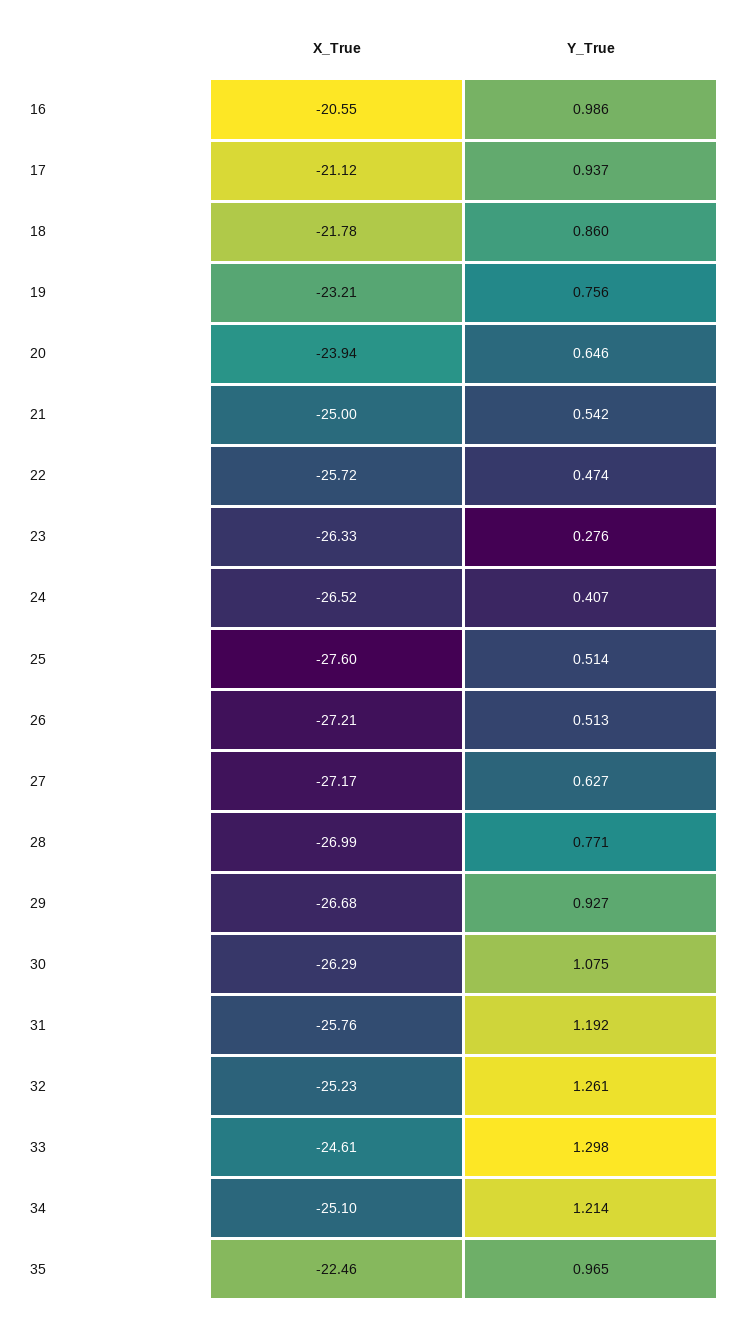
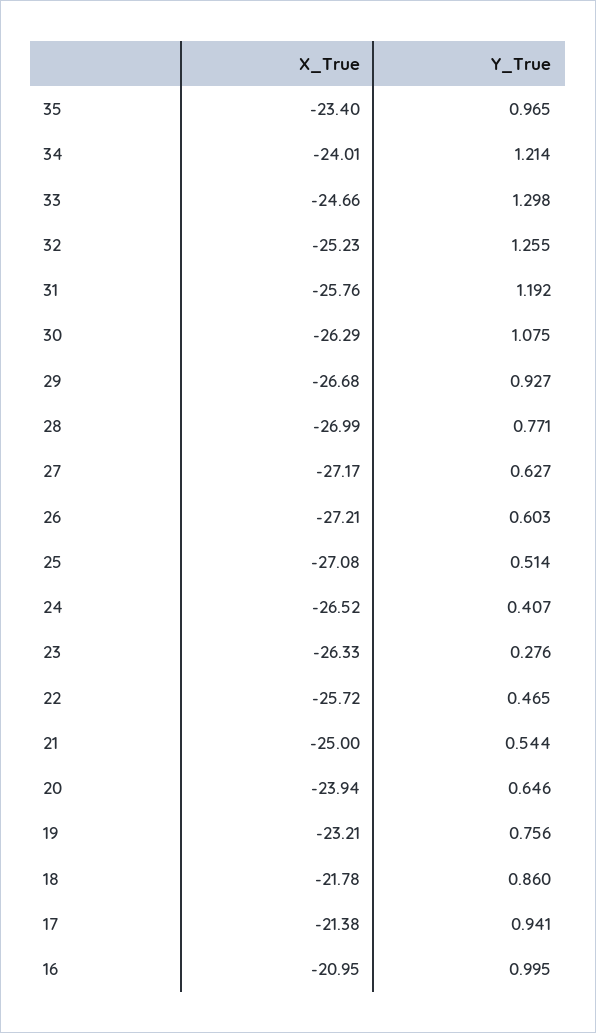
X_True, 16: -20.55 -> -20.95
Y_True, 16: 0.986 -> 0.995
X_True, 17: -21.12 -> -21.38
Y_True, 17: 0.937 -> 0.941
Y_True, 21: 0.542 -> 0.544
Y_True, 22: 0.474 -> 0.465
X_True, 25: -27.6 -> -27.08
Y_True, 26: 0.513 -> 0.603
Y_True, 32: 1.261 -> 1.255
X_True, 33: -24.61 -> -24.66
X_True, 34: -25.1 -> -24.01
X_True, 35: -22.46 -> -23.4

